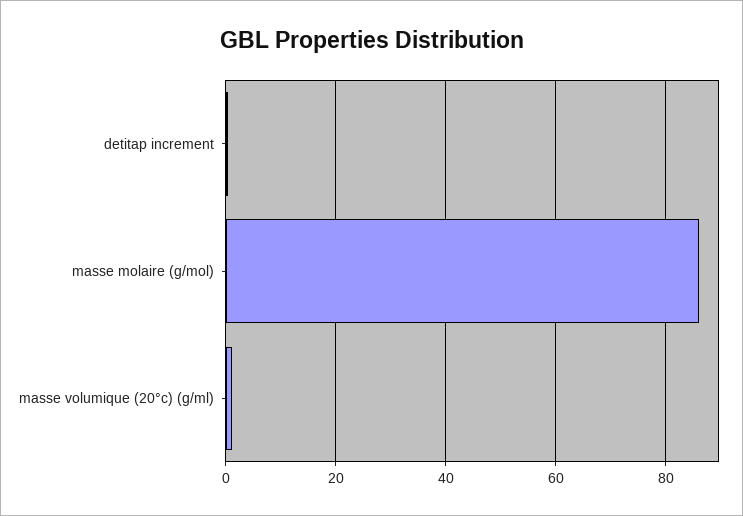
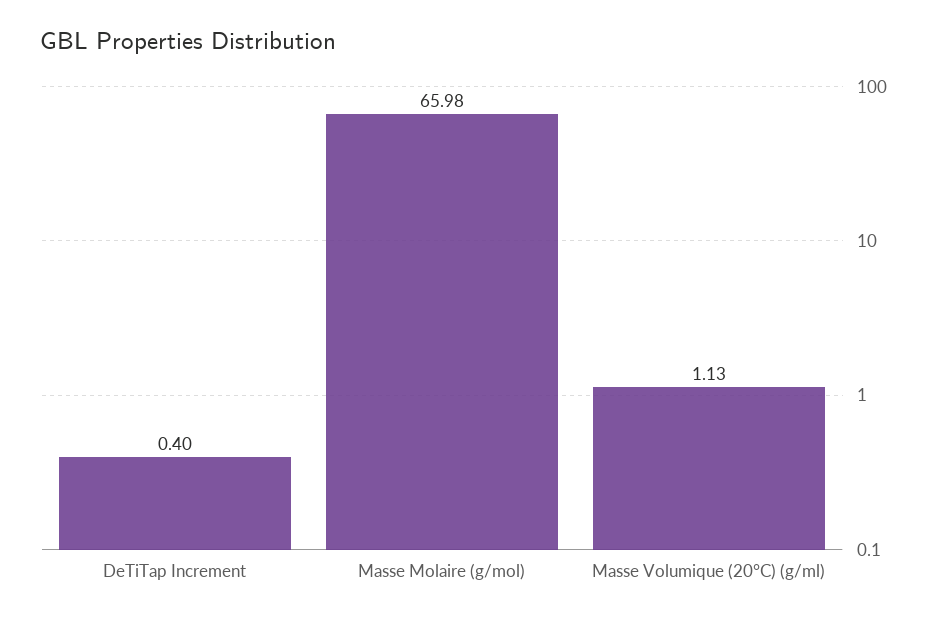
masse molaire (g/mol): 86 -> 65.98

